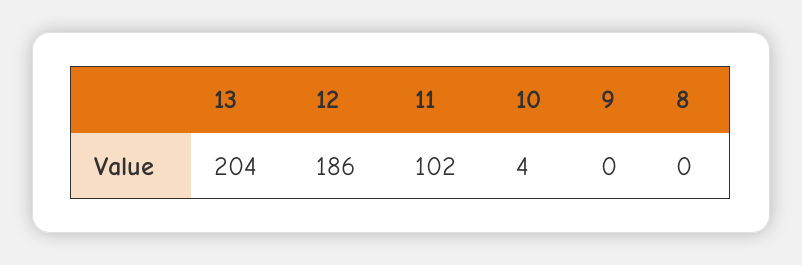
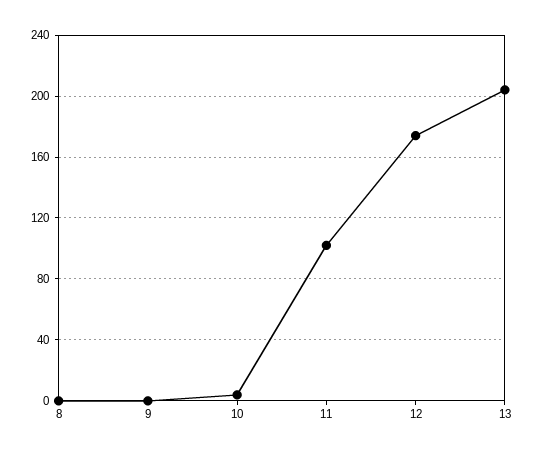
12: 186 -> 175

